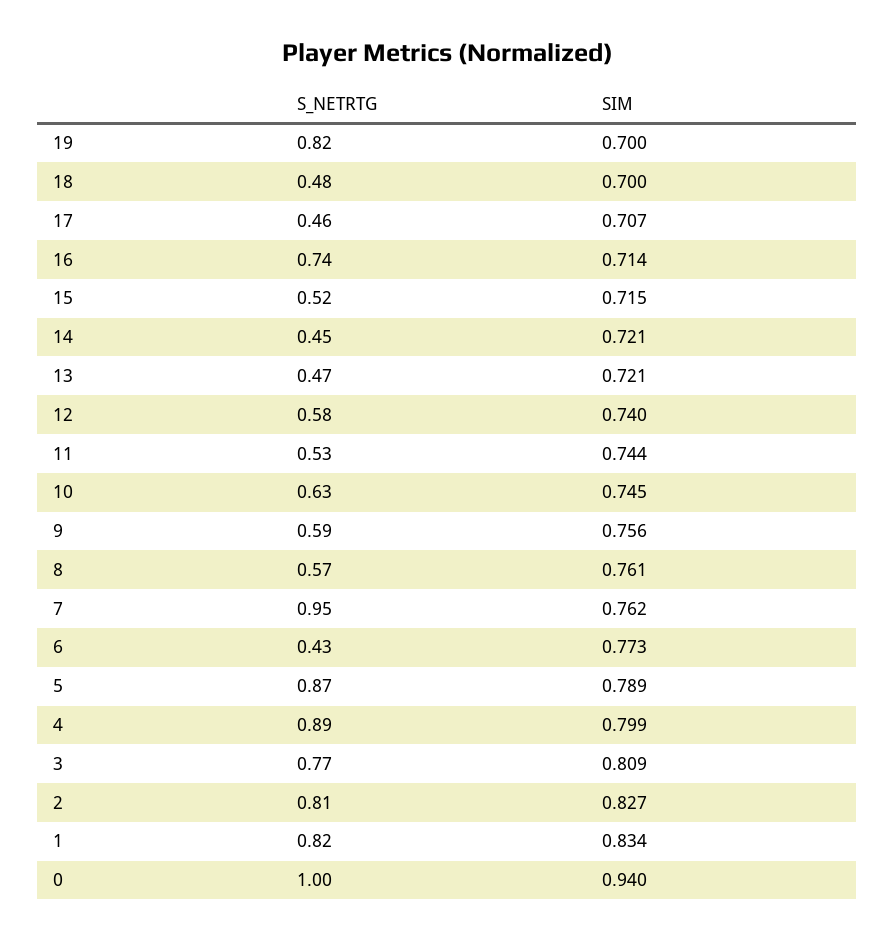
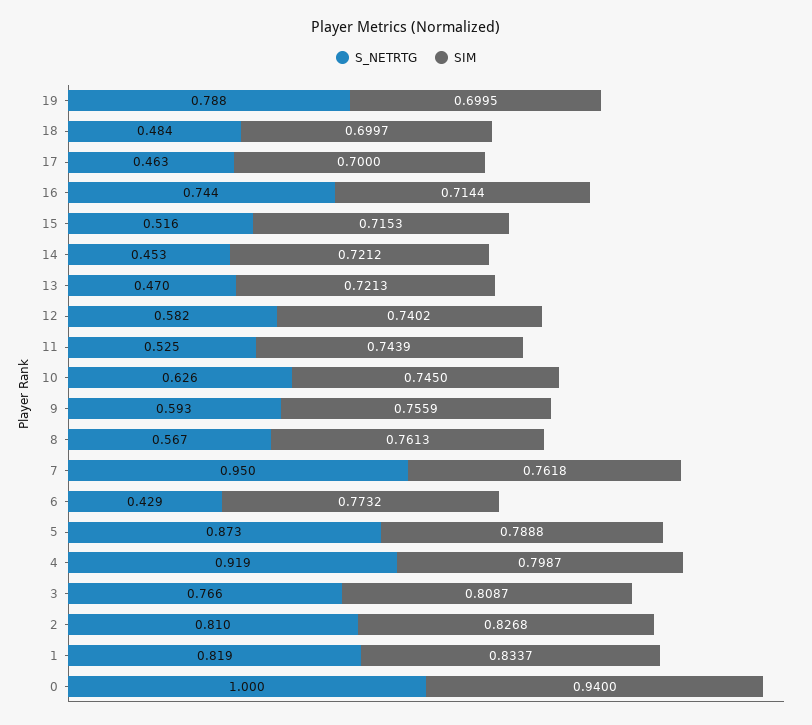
S_NETRTG, 19: 0.82 -> 0.788
SIM, 17: 0.707 -> 0.7
S_NETRTG, 4: 0.89 -> 0.919

